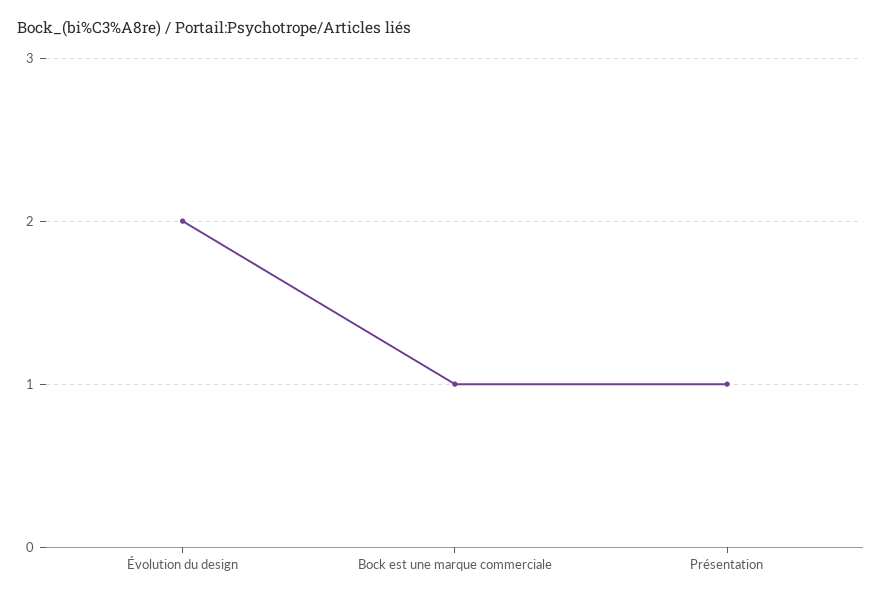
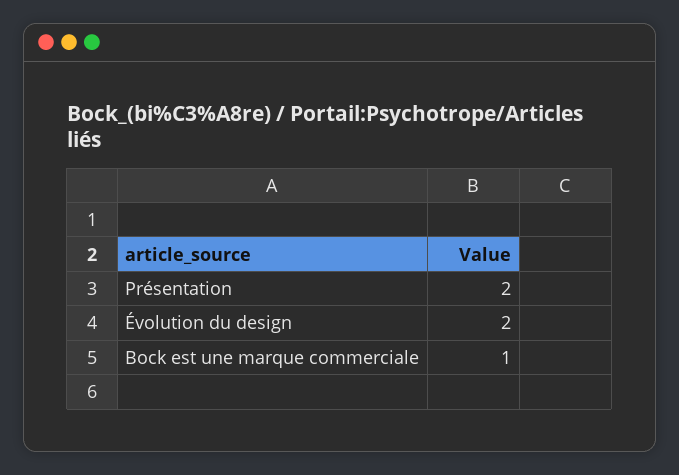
Présentation: 1 -> 2

